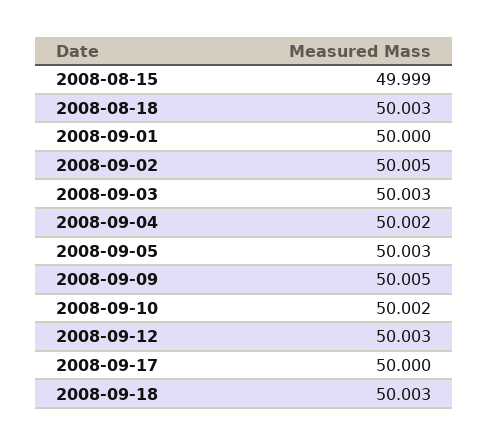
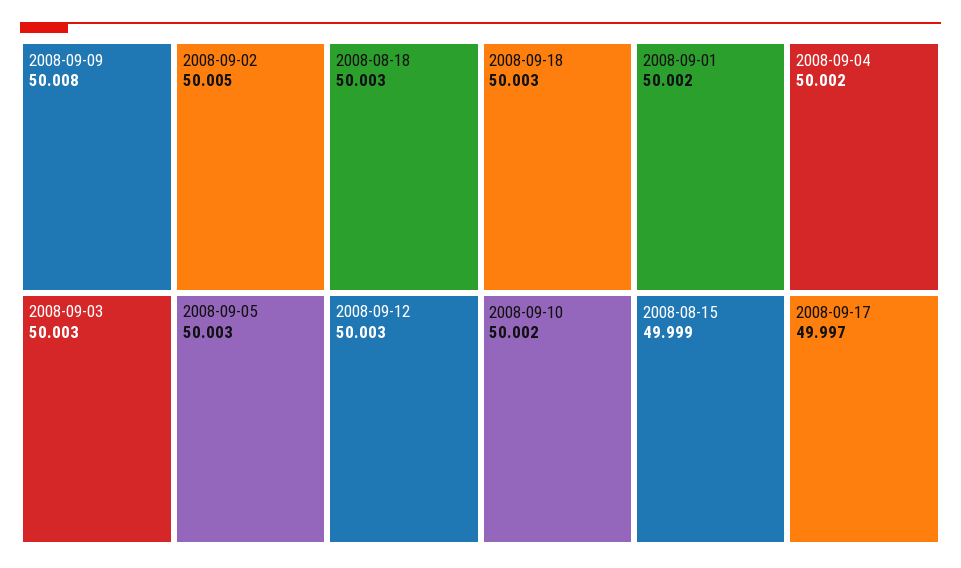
2008-09-01: 50 -> 50.002
2008-09-09: 50.005 -> 50.008
2008-09-17: 50 -> 49.997

